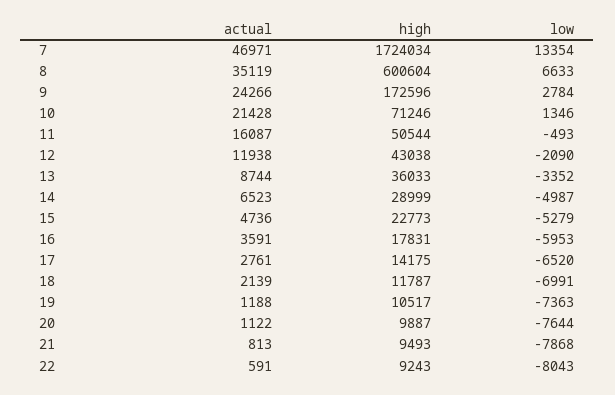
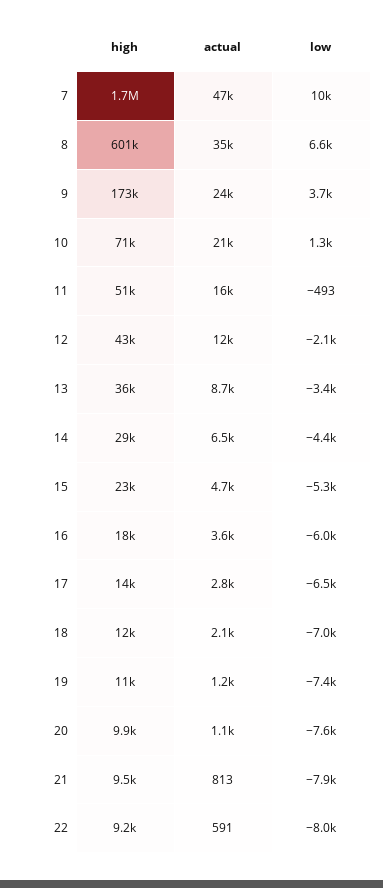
low, 7: 13354 -> 10000
low, 9: 2784 -> 3700
low, 14: -4987 -> -4400

